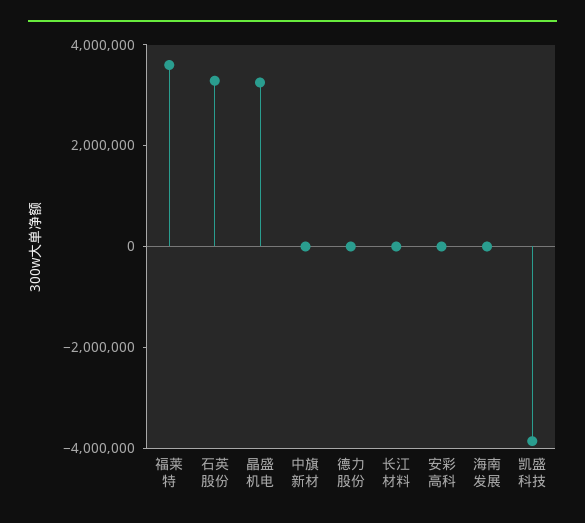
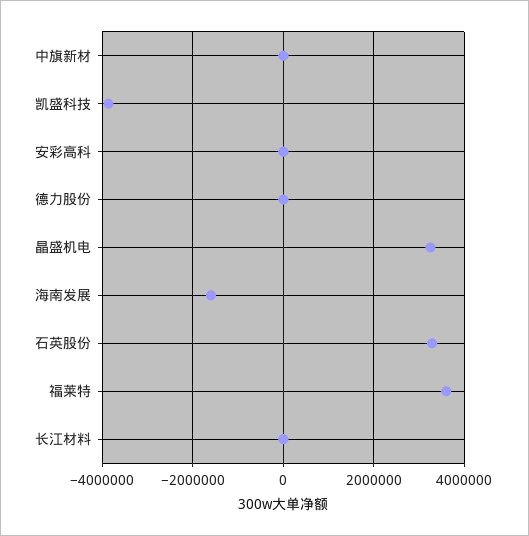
海南发展: 0 -> -1600000

